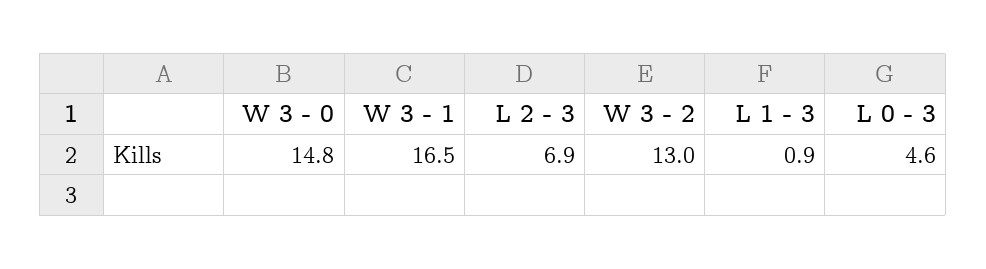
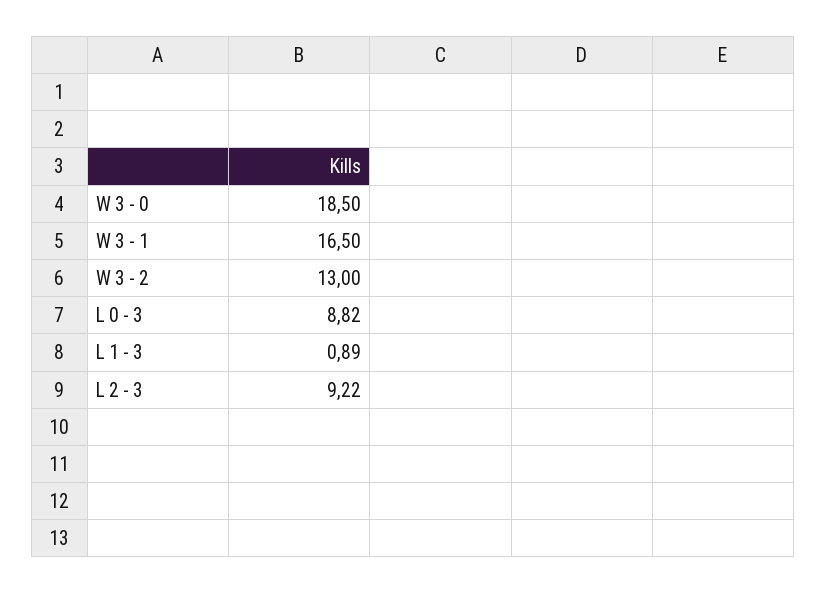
W 3 - 0: 14.8 -> 18.5
L 2 - 3: 6.9 -> 9.22
L 0 - 3: 4.6 -> 8.82

